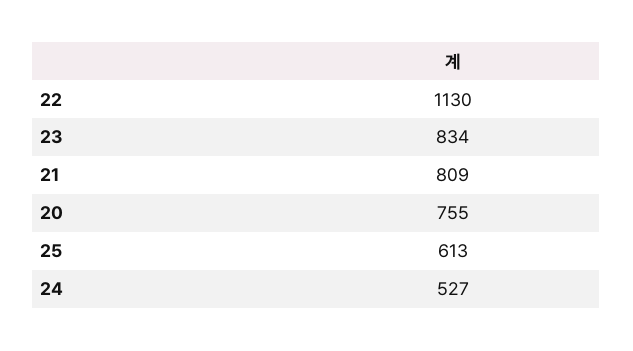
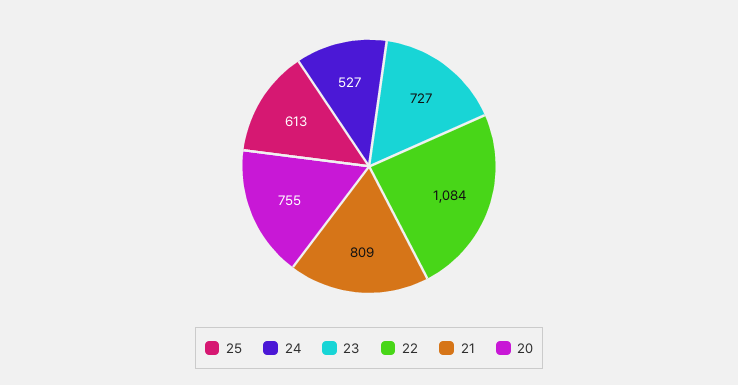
22: 1130 -> 1084
23: 834 -> 727

